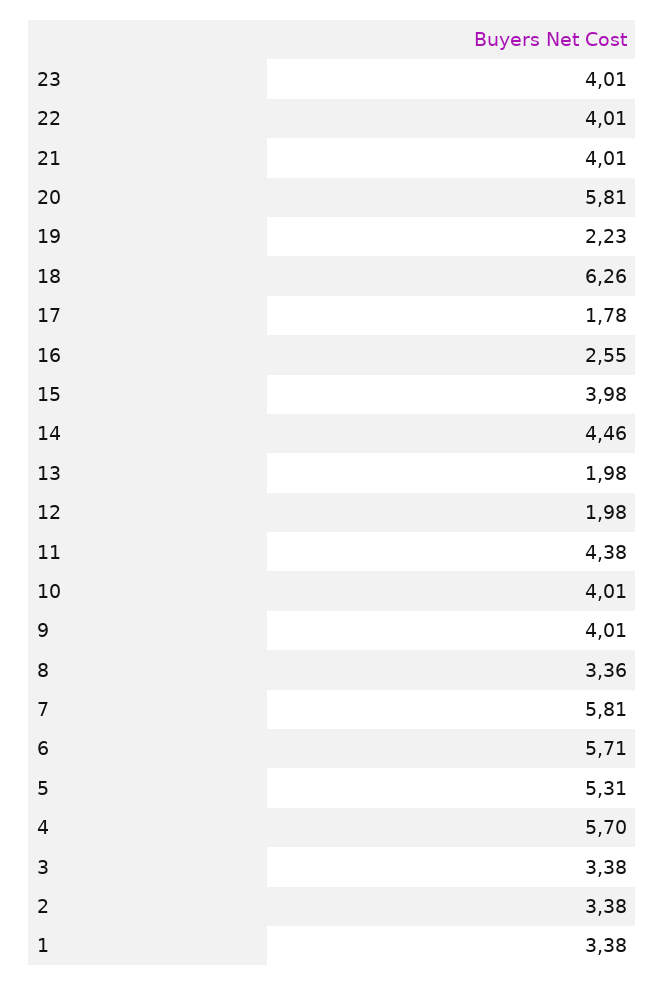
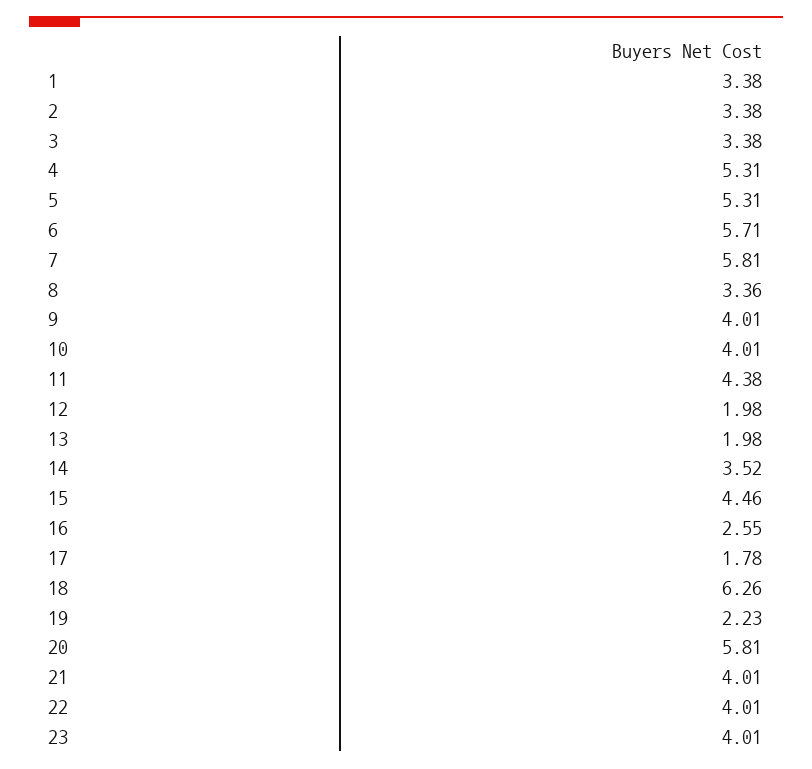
15: 3.98 -> 4.46
14: 4.46 -> 3.52
4: 5.7 -> 5.31

